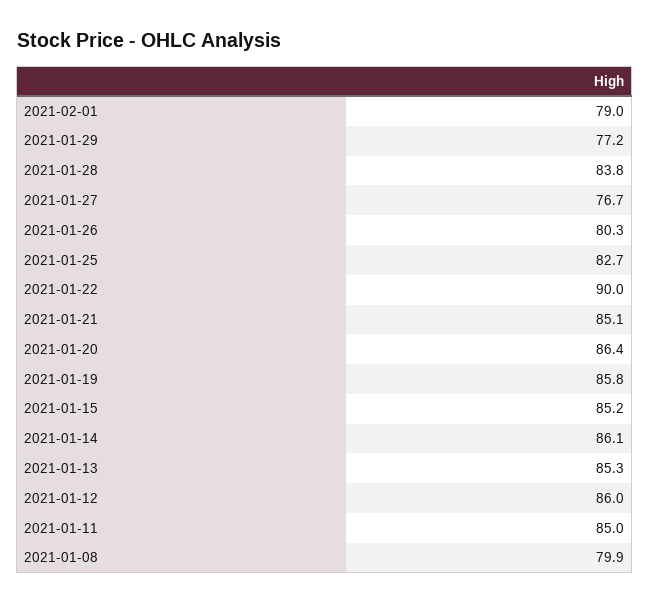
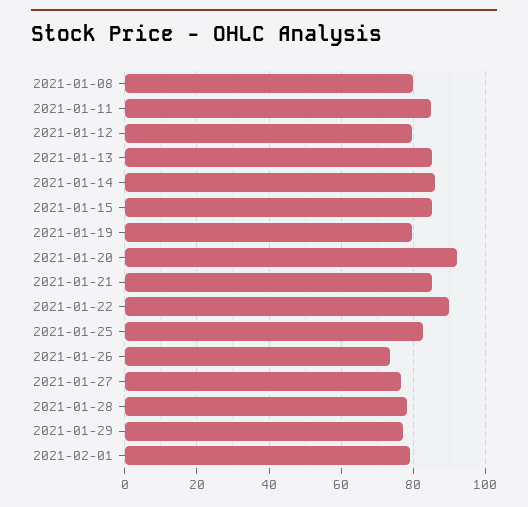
2021-01-28: 83.8 -> 78
2021-01-26: 80.3 -> 74
2021-01-20: 86.4 -> 92
2021-01-19: 85.8 -> 80
2021-01-12: 86 -> 80

